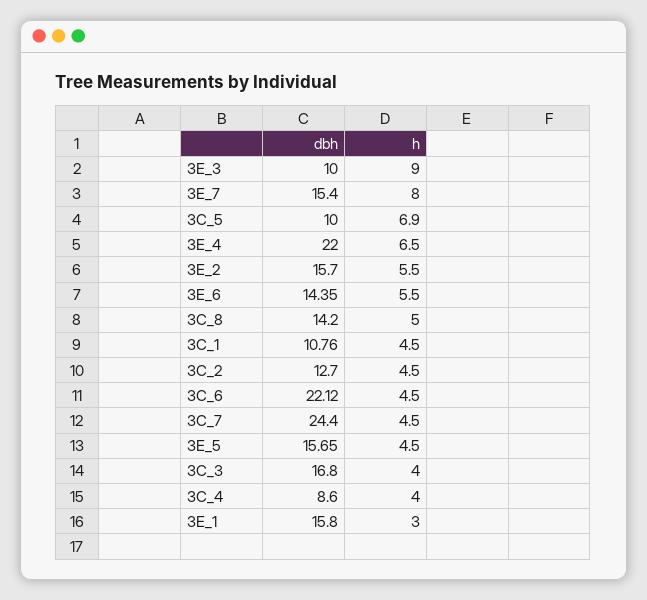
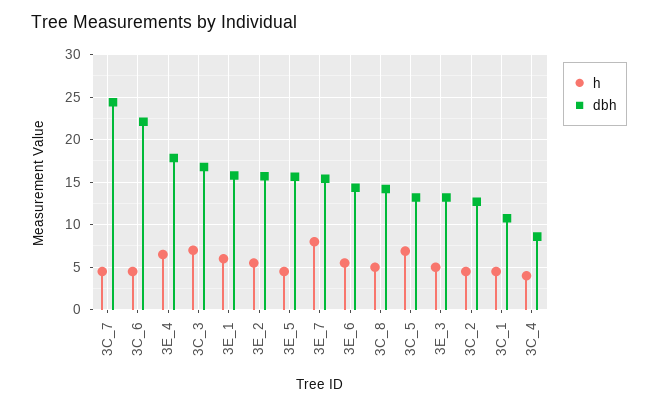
dbh, 3E_3: 10 -> 13
h, 3E_3: 9 -> 5
dbh, 3C_5: 10 -> 13
dbh, 3E_4: 22 -> 18
h, 3C_3: 4 -> 7
h, 3E_1: 3 -> 6

